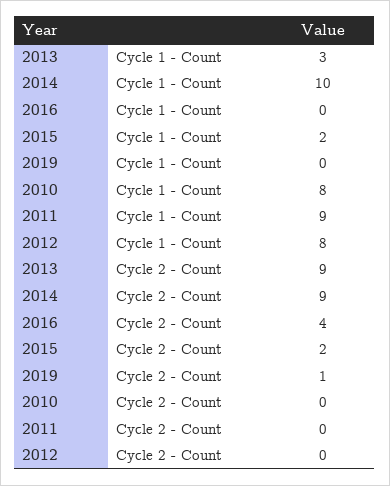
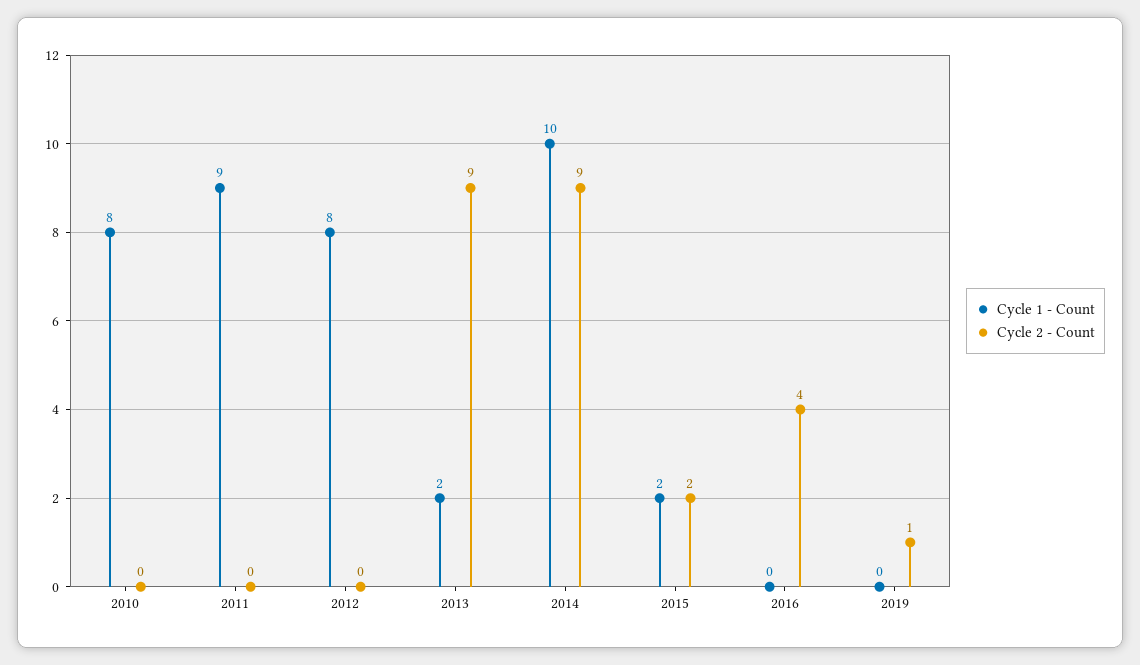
Cycle 1 - Count, 2013: 3 -> 2

